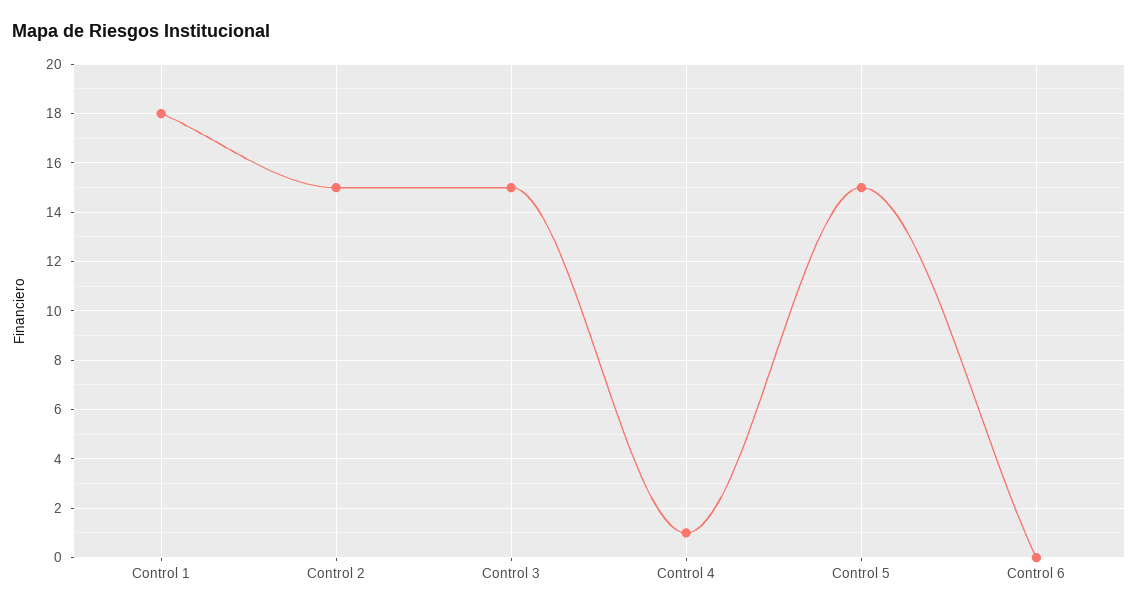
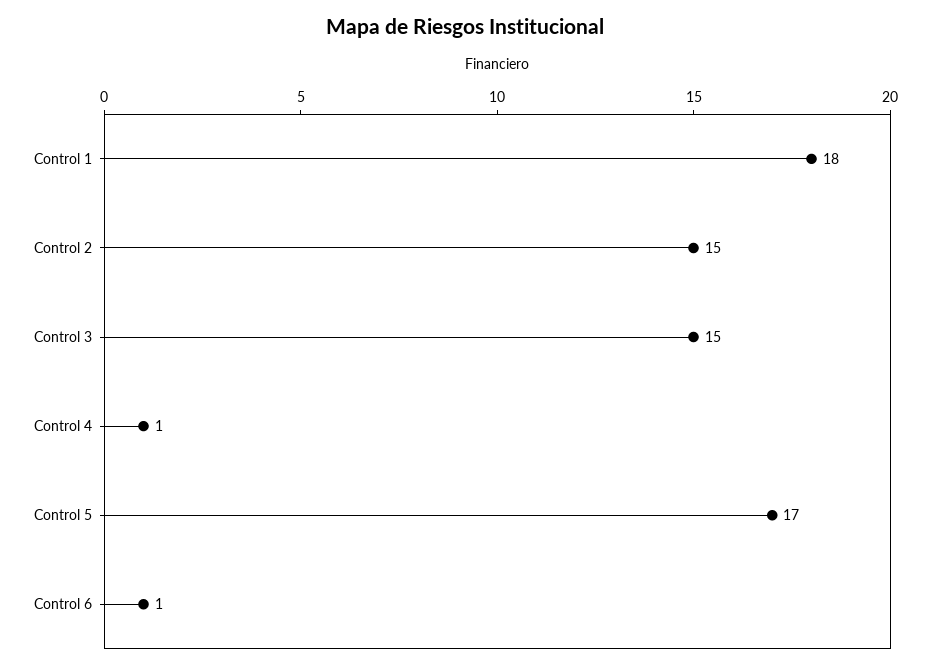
Control 5: 15 -> 17
Control 6: 0 -> 1

